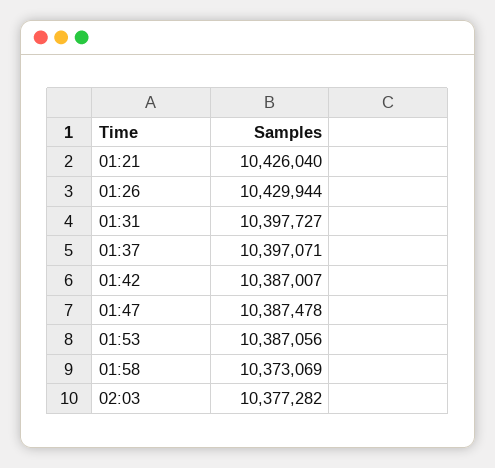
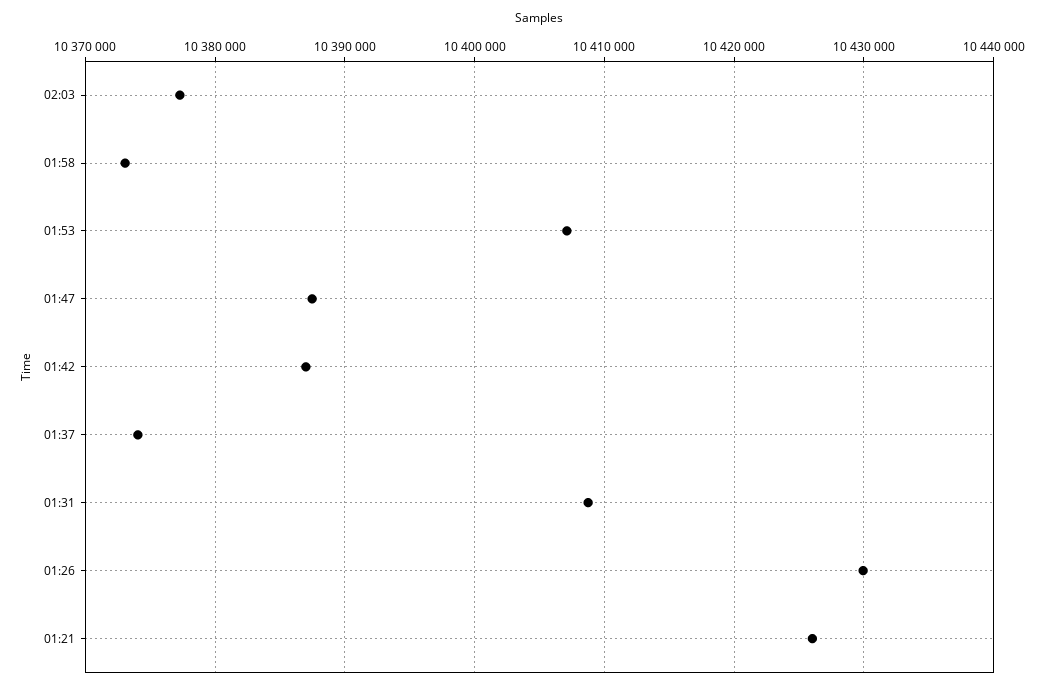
01:31: 10397727 -> 10409000
01:37: 10397071 -> 10374000
01:53: 10387056 -> 10407000

